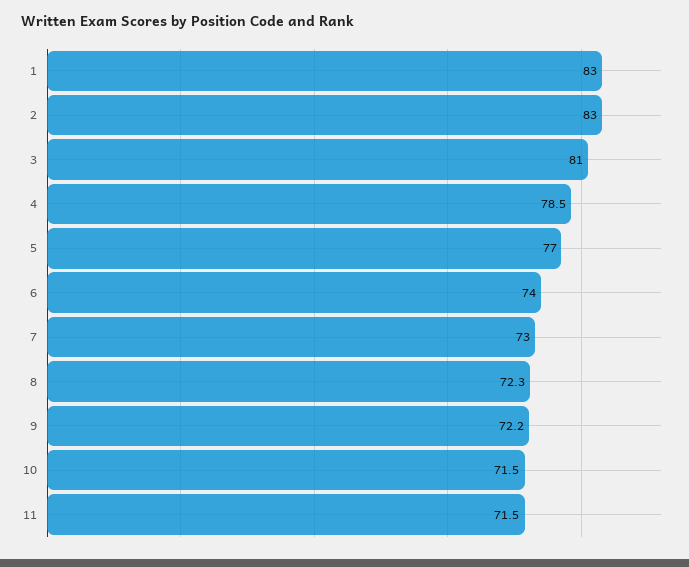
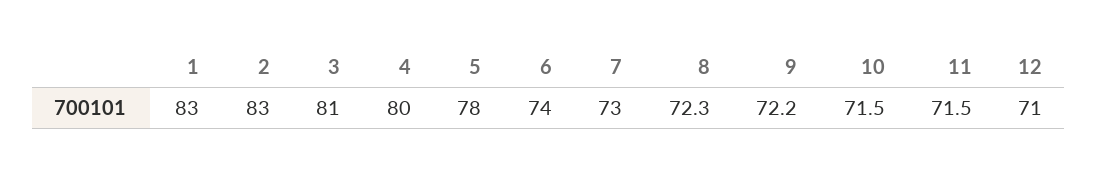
4: 78.5 -> 80
5: 77 -> 78
12: none -> 71

